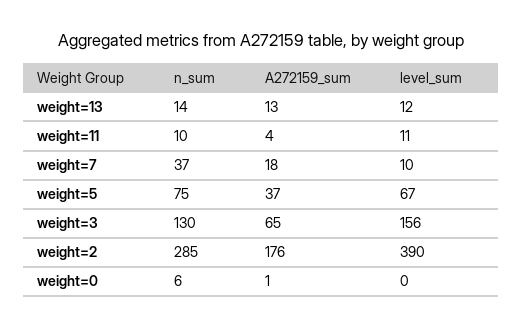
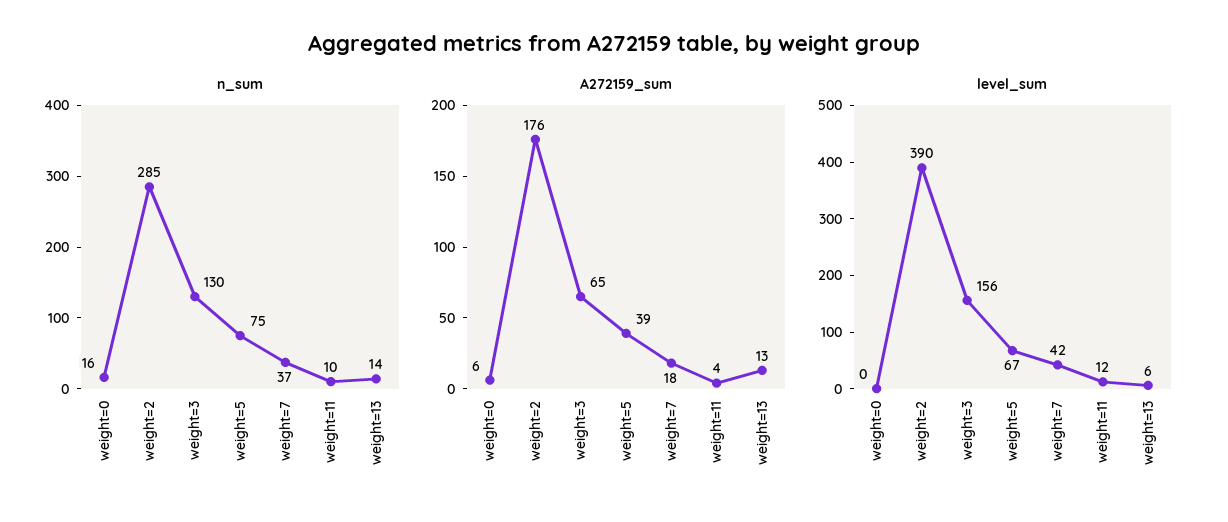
level_sum, weight=13: 12 -> 6
level_sum, weight=11: 11 -> 12
level_sum, weight=7: 10 -> 42
A272159_sum, weight=5: 37 -> 39
n_sum, weight=0: 6 -> 16
A272159_sum, weight=0: 1 -> 6

